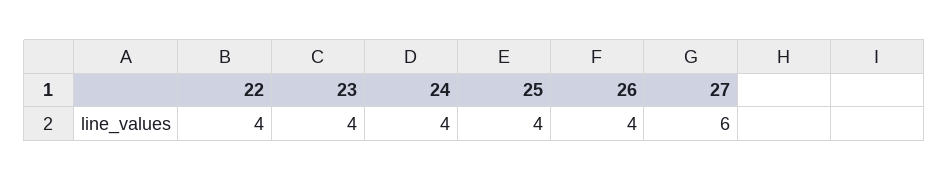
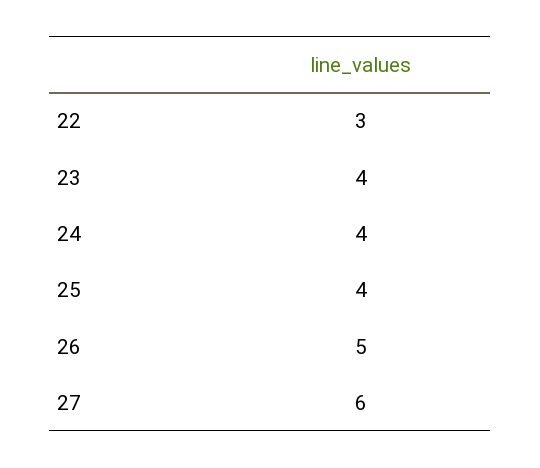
22: 4 -> 3
26: 4 -> 5

